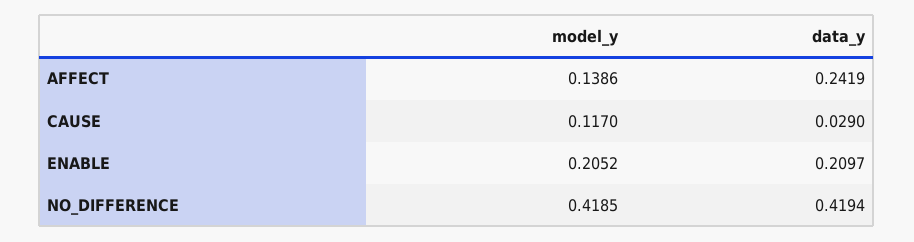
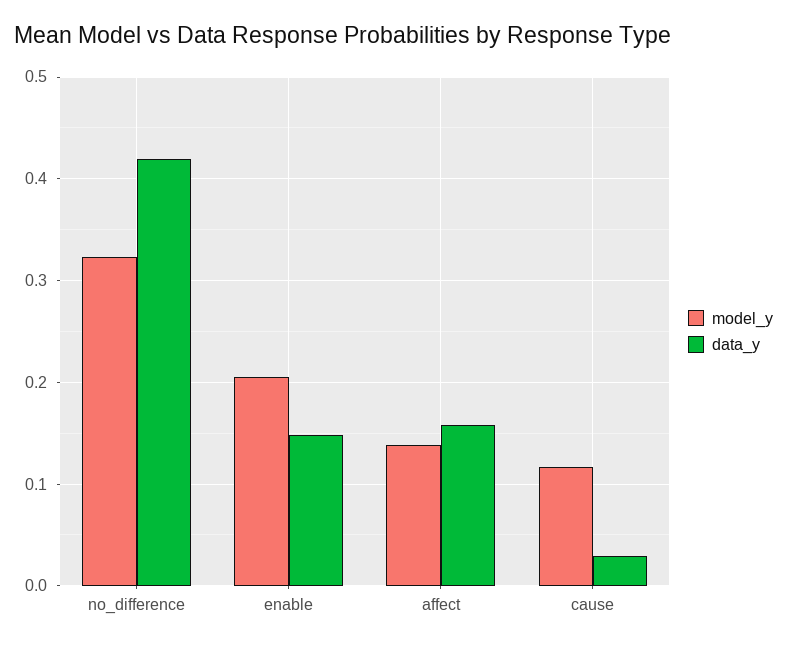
data_y, AFFECT: 0.2419 -> 0.16
data_y, ENABLE: 0.2097 -> 0.15
model_y, NO_DIFFERENCE: 0.4185 -> 0.32

